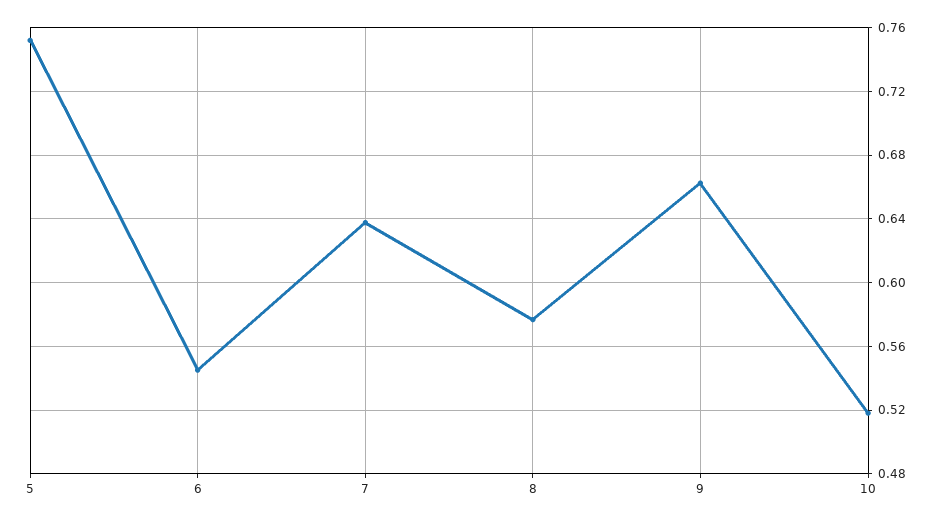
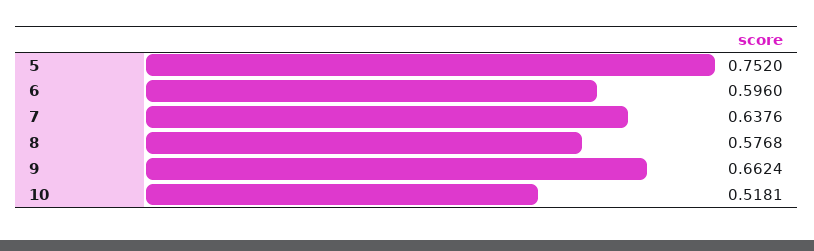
6: 0.545 -> 0.596

